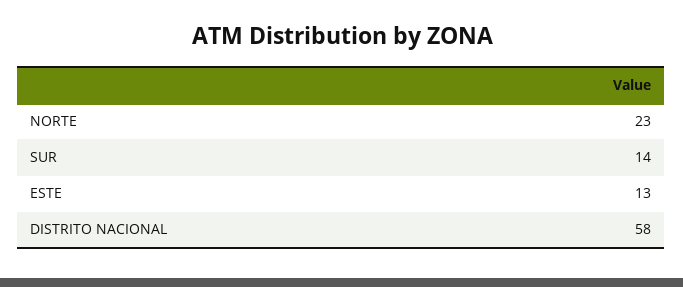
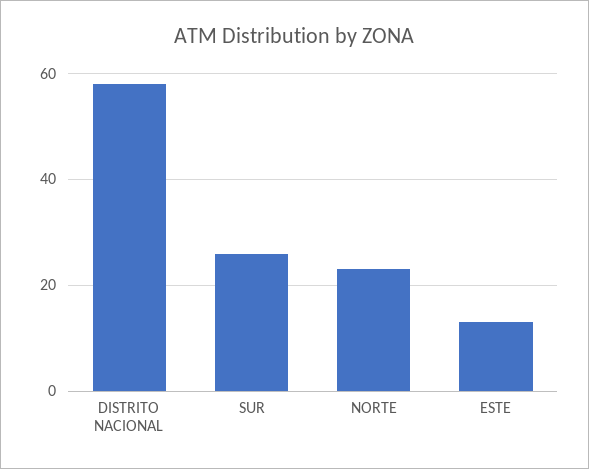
SUR: 14 -> 25

